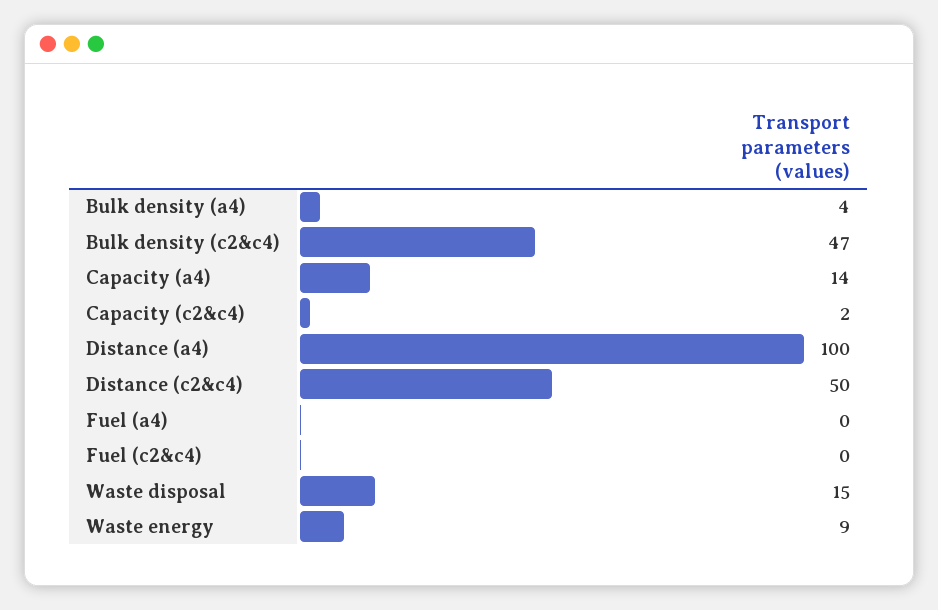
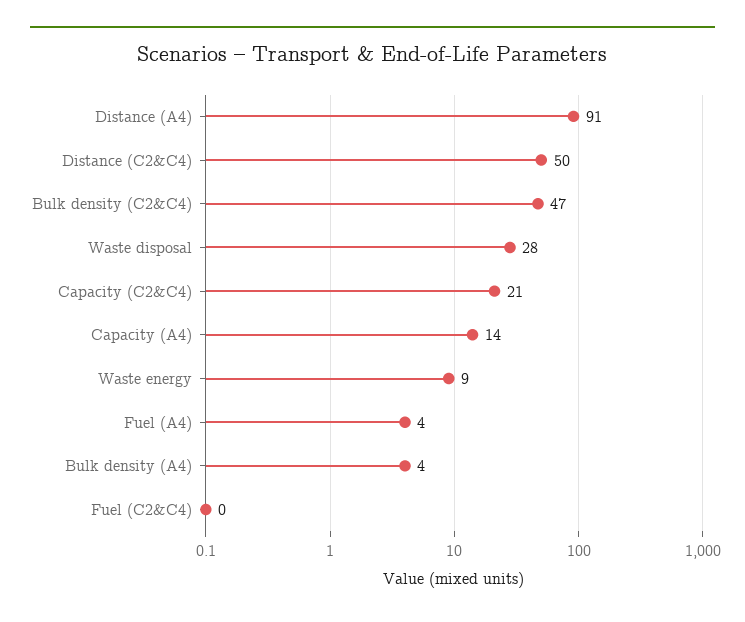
Capacity (c2&c4): 2 -> 21
Distance (a4): 100 -> 91
Fuel (a4): 0 -> 4
Waste disposal: 15 -> 28

